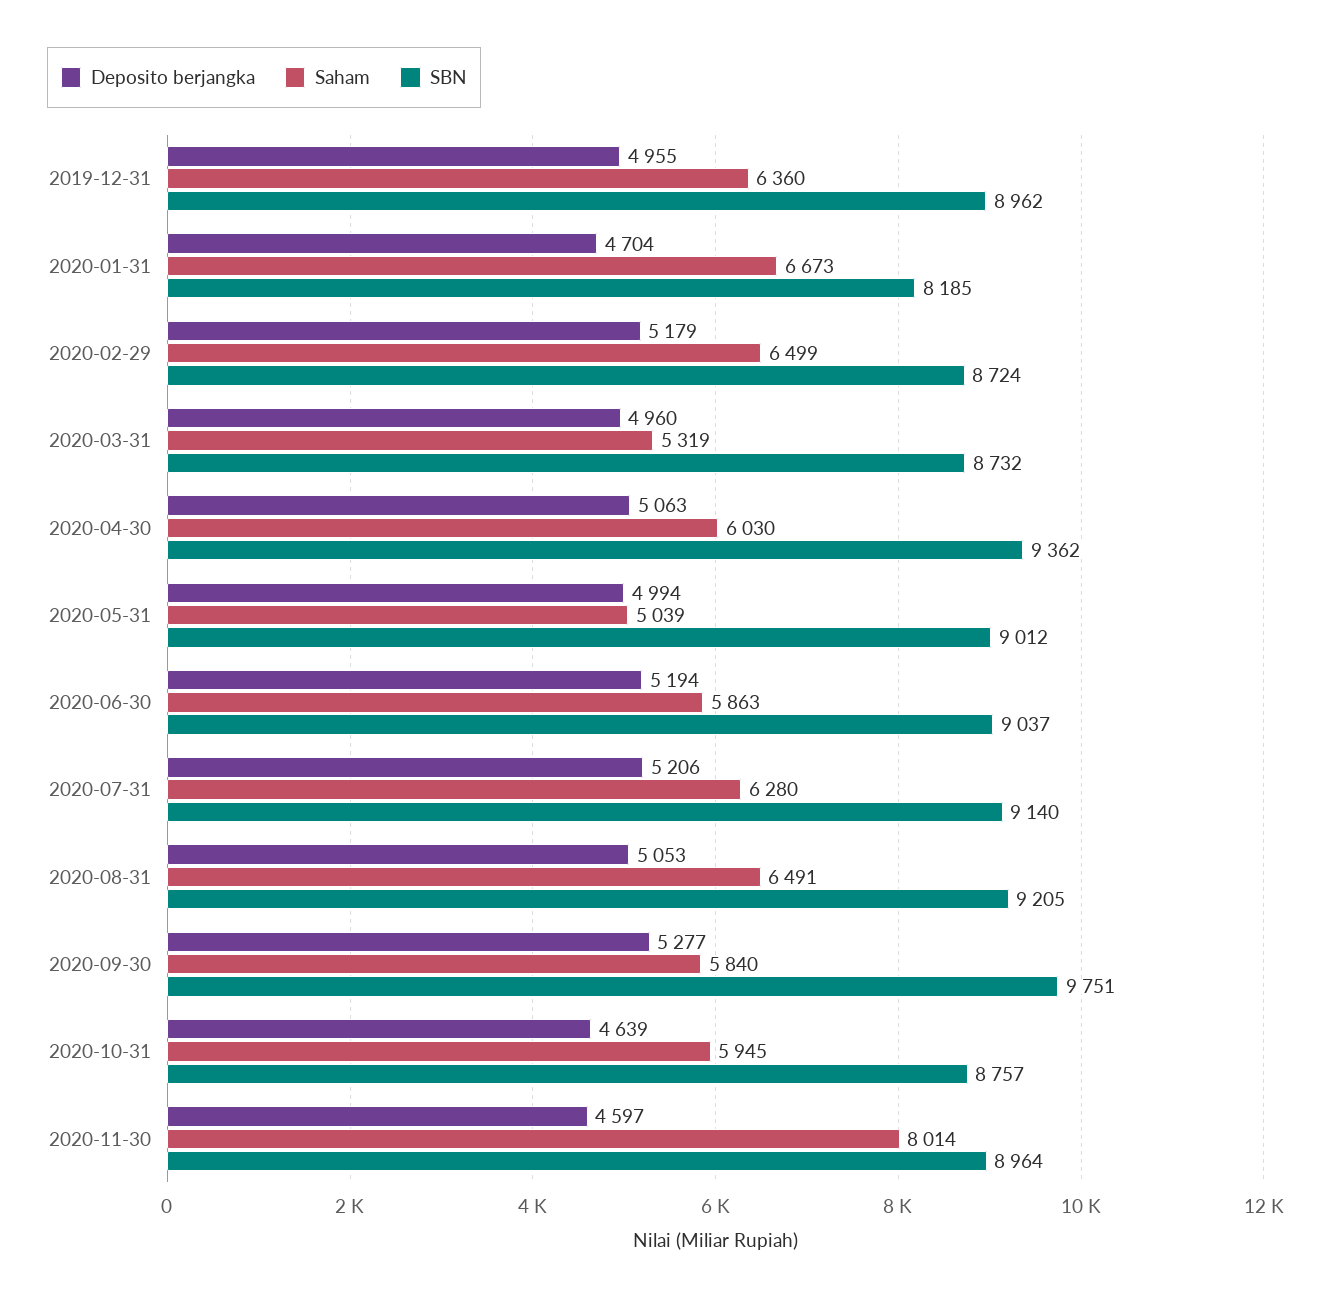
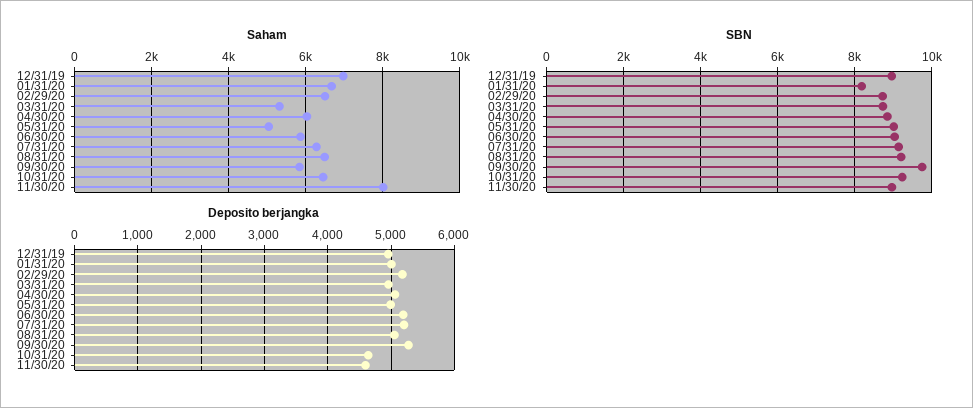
Saham, 2019-12-31: 6360 -> 7000
Deposito berjangka, 2020-01-31: 4704 -> 5000
SBN, 2020-04-30: 9362 -> 8800
Saham, 2020-10-31: 5945 -> 6400
SBN, 2020-10-31: 8757 -> 9200

